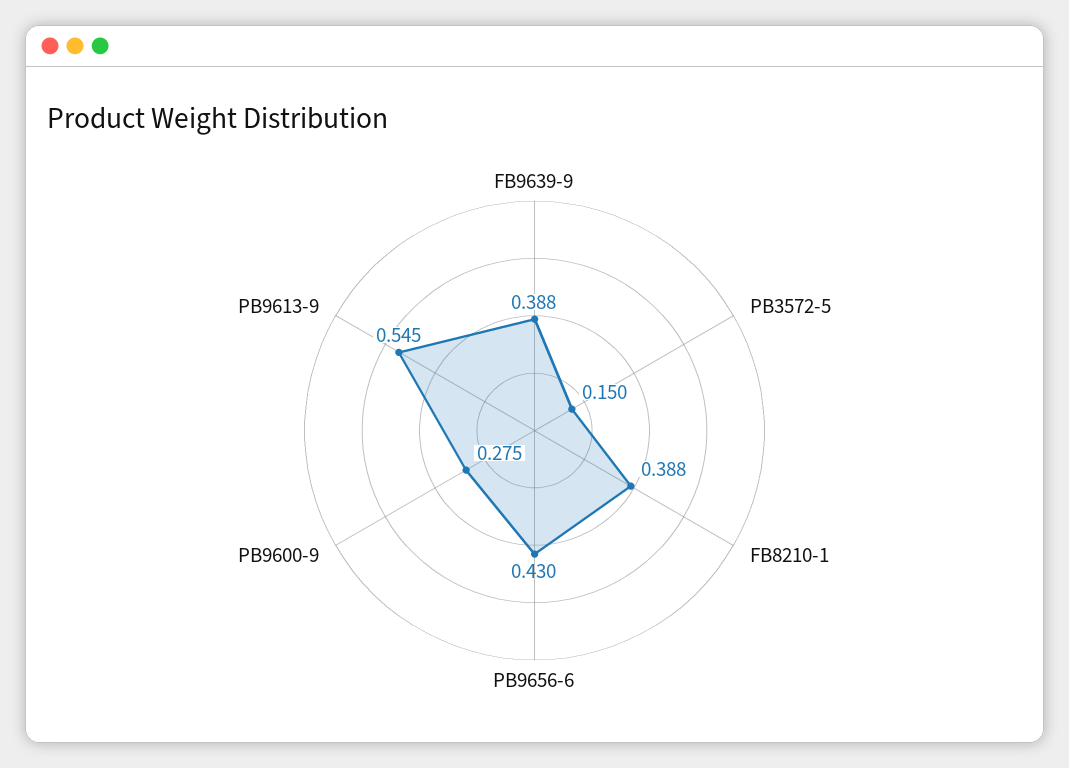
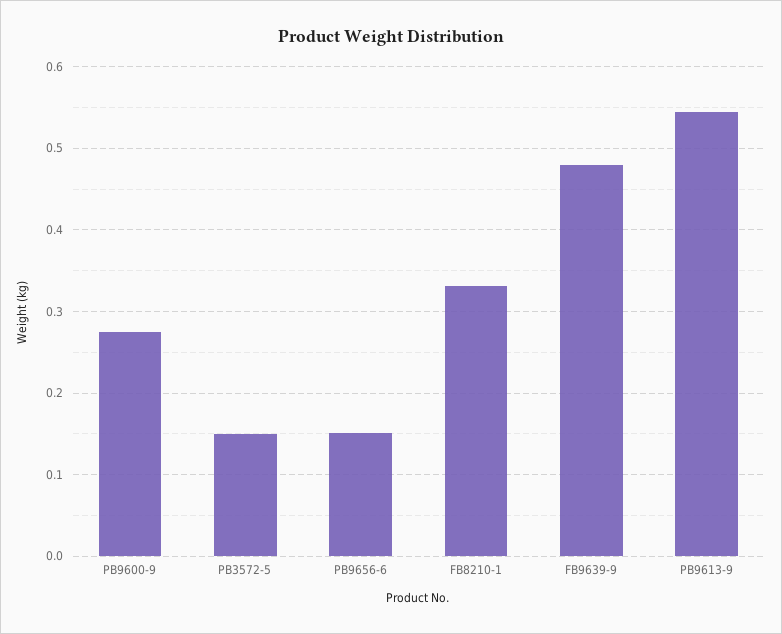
FB9639-9: 0.388 -> 0.48
FB8210-1: 0.388 -> 0.33
PB9656-6: 0.43 -> 0.15

